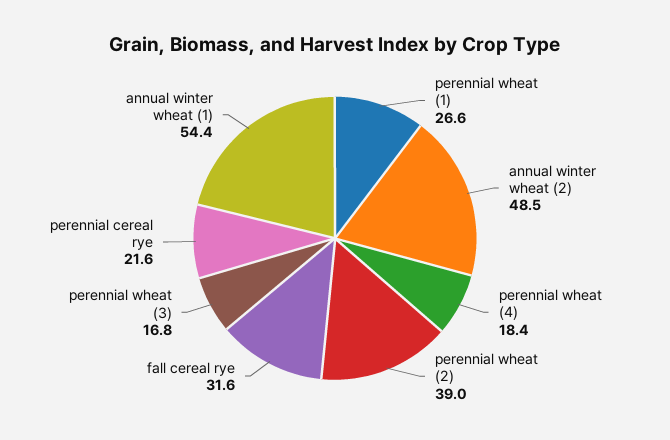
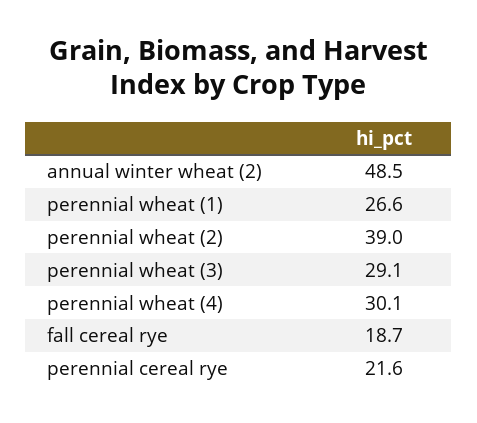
perennial wheat (4): 18.4 -> 30.1
fall cereal rye: 31.6 -> 18.7
perennial wheat (3): 16.8 -> 29.1
annual winter wheat (1): 54.4 -> none

